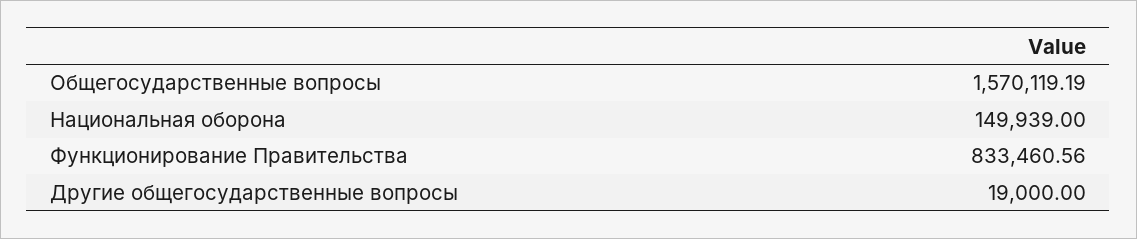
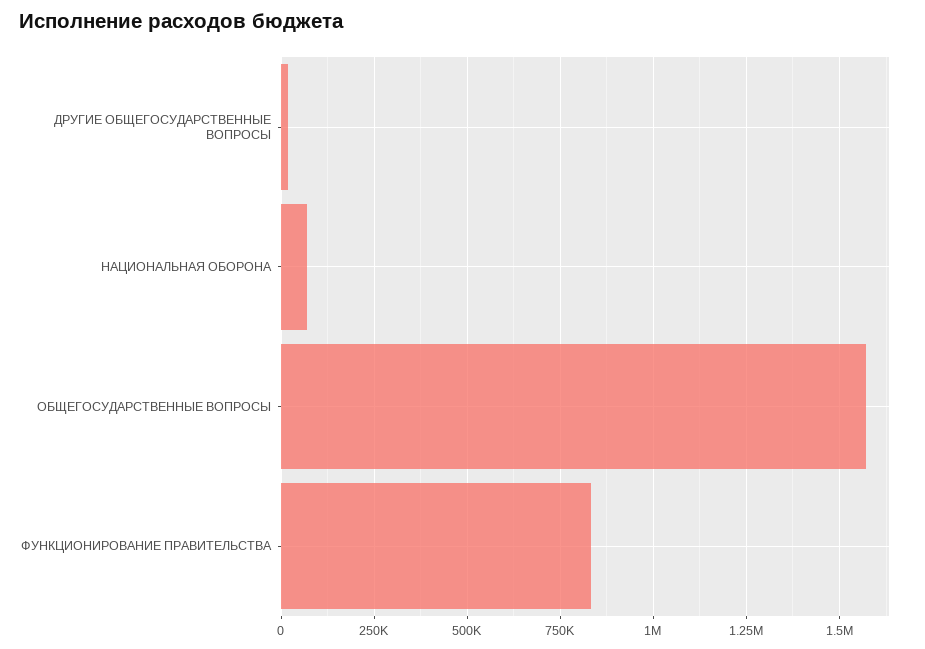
Национальная оборона: 149939 -> 75000

